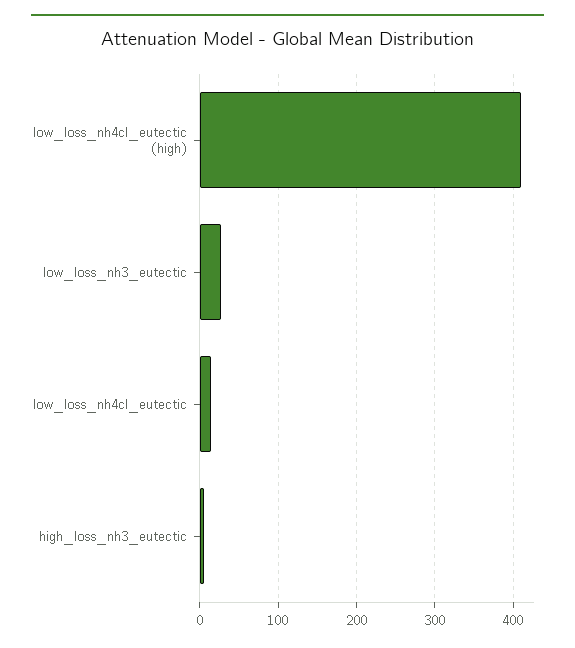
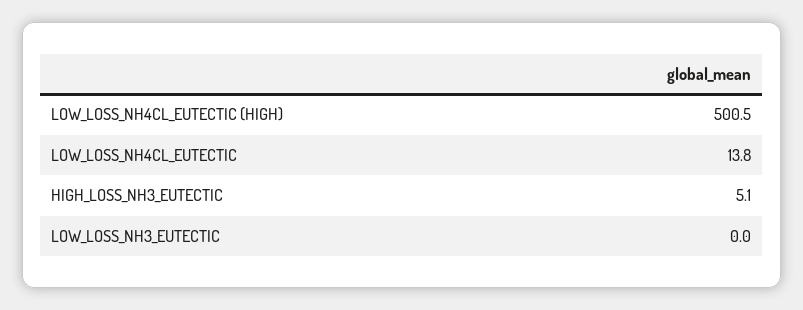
low_loss_nh4cl_eutectic (high): 410 -> 500.5
low_loss_nh3_eutectic: 30 -> 0

